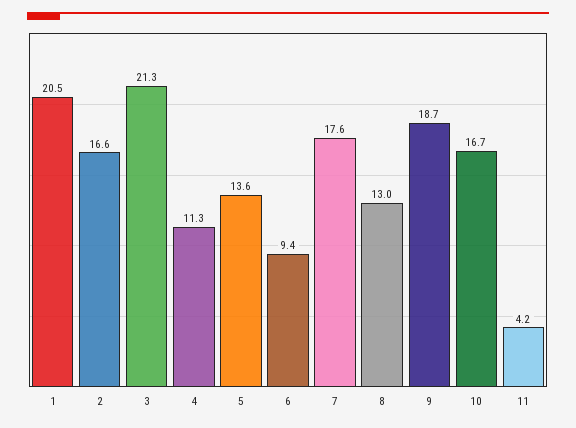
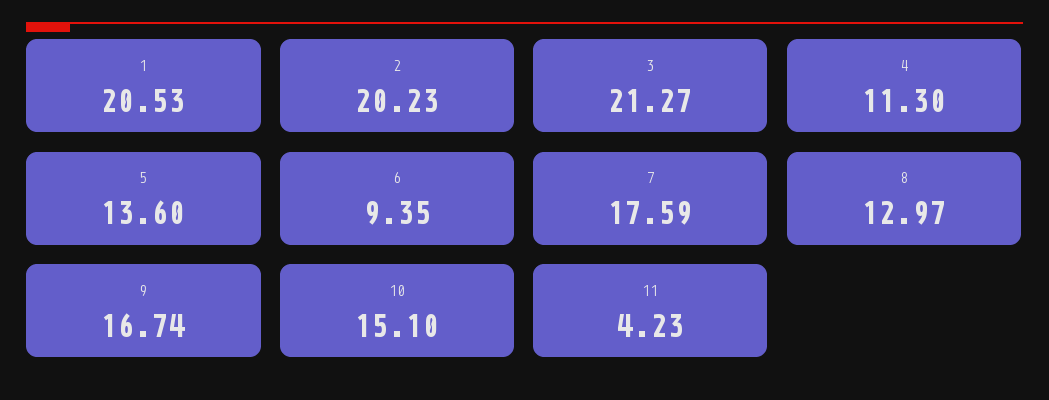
2: 16.6 -> 20.23
9: 18.7 -> 16.74
10: 16.7 -> 15.1

